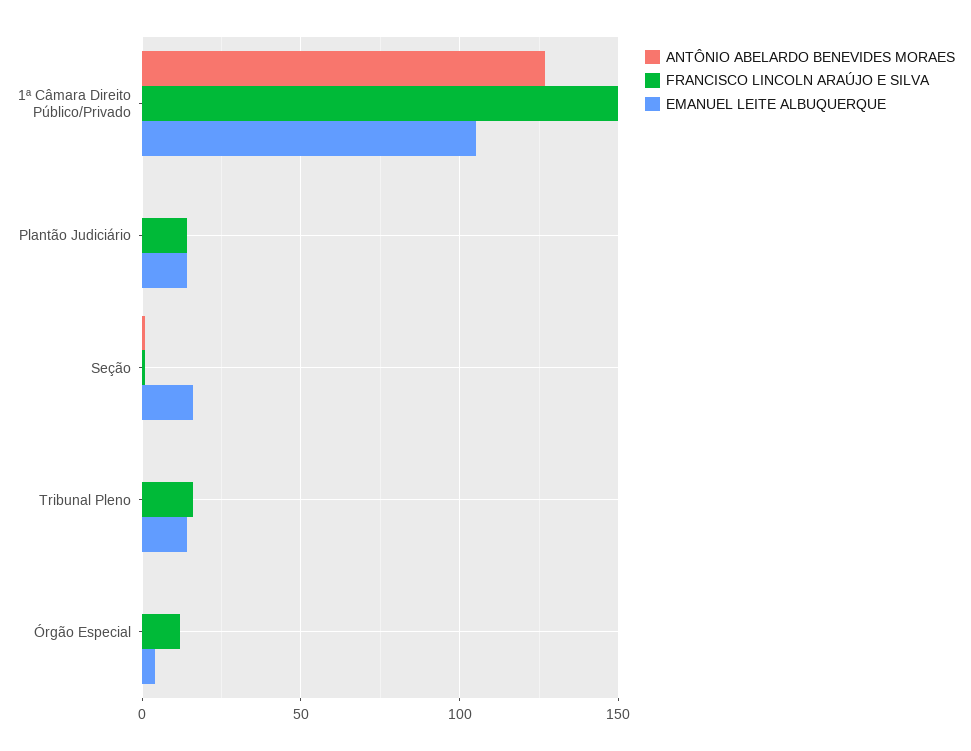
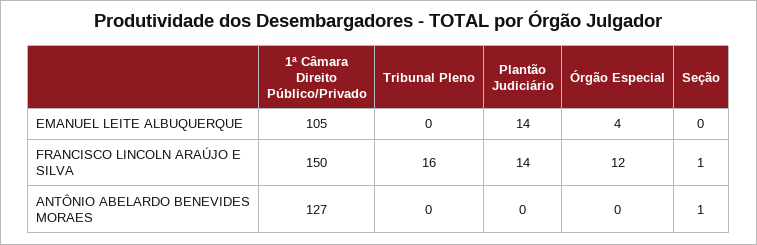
EMANUEL LEITE ALBUQUERQUE, Seção: 15 -> 0
EMANUEL LEITE ALBUQUERQUE, Tribunal Pleno: 15 -> 0

